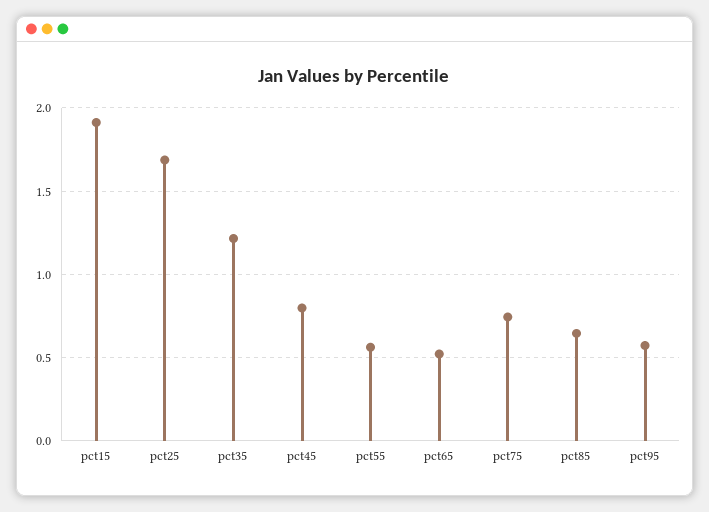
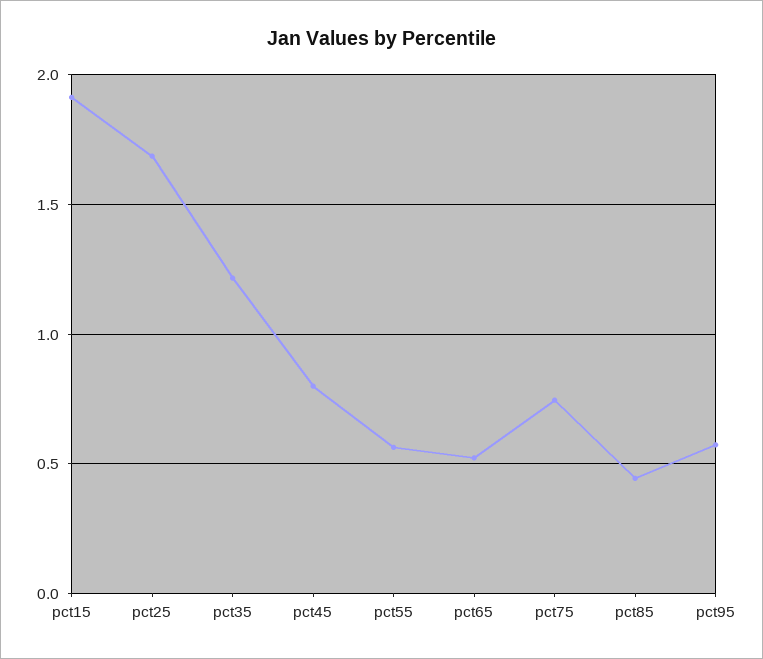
pct85: 0.65 -> 0.45

